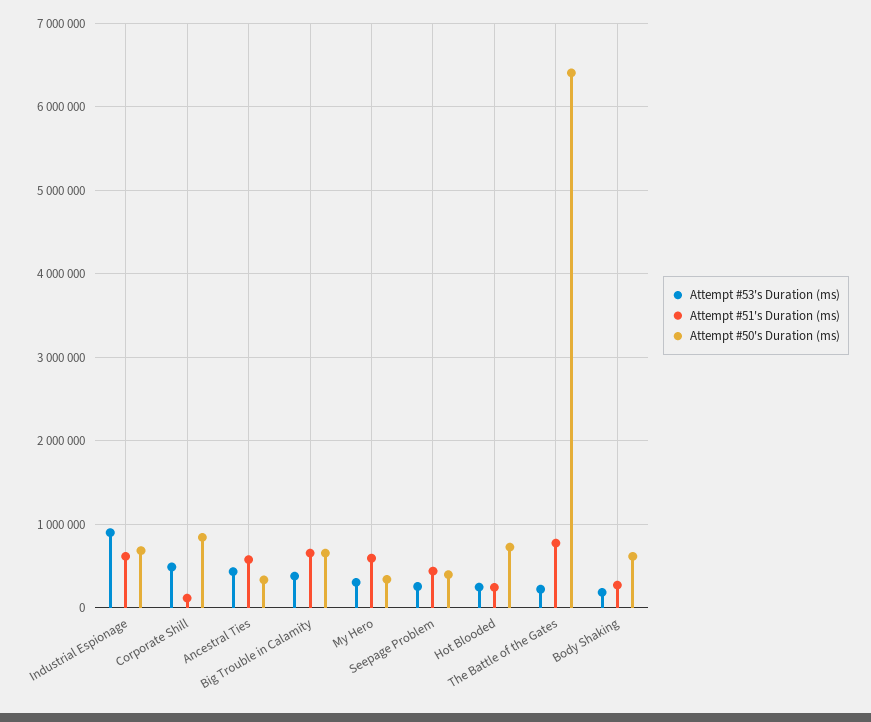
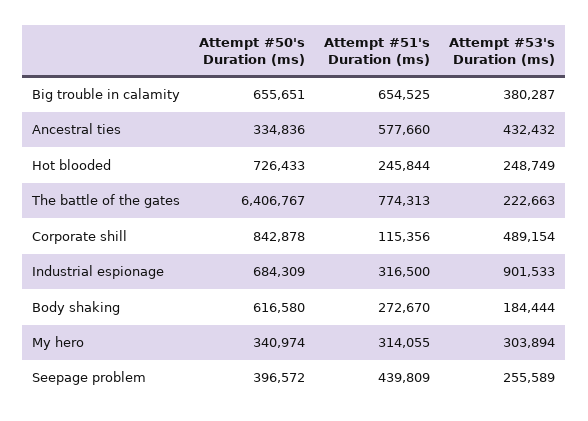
Attempt #51's Duration (ms), Industrial Espionage: 600000 -> 316500
Attempt #51's Duration (ms), My Hero: 600000 -> 314055

